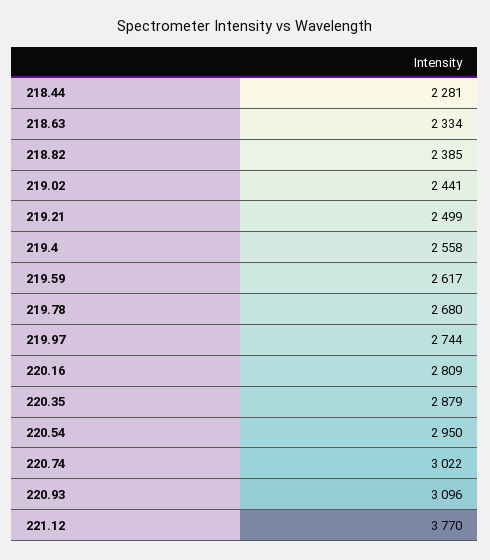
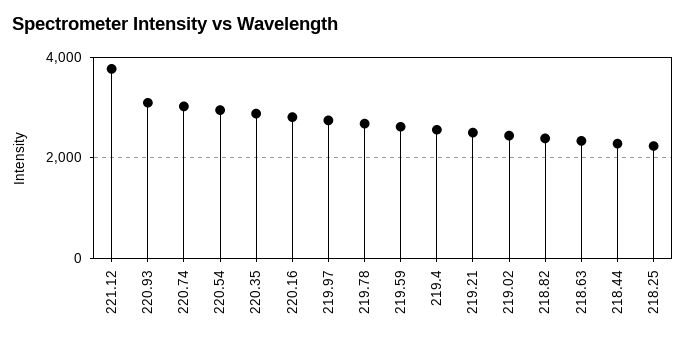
218.25: none -> 2200

